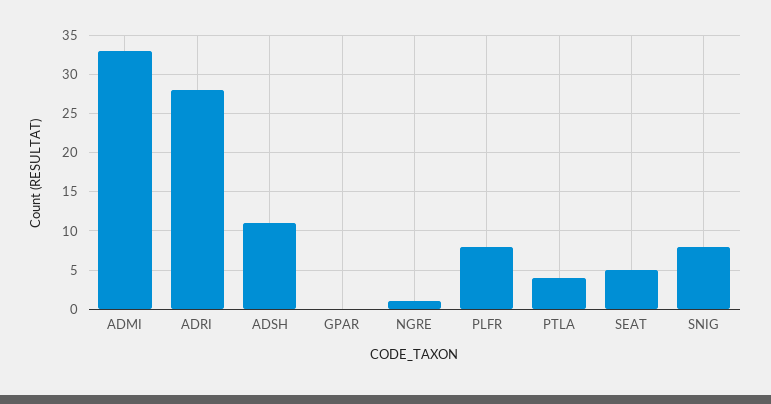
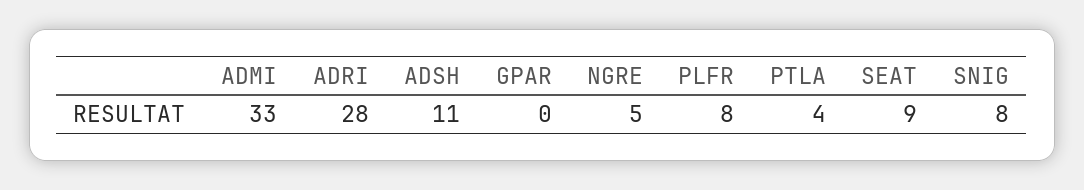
NGRE: 1 -> 5
SEAT: 5 -> 9

